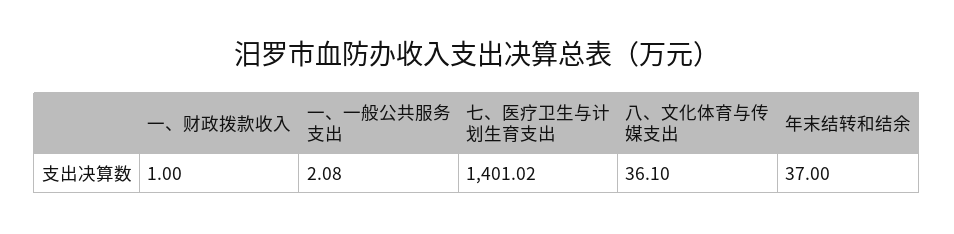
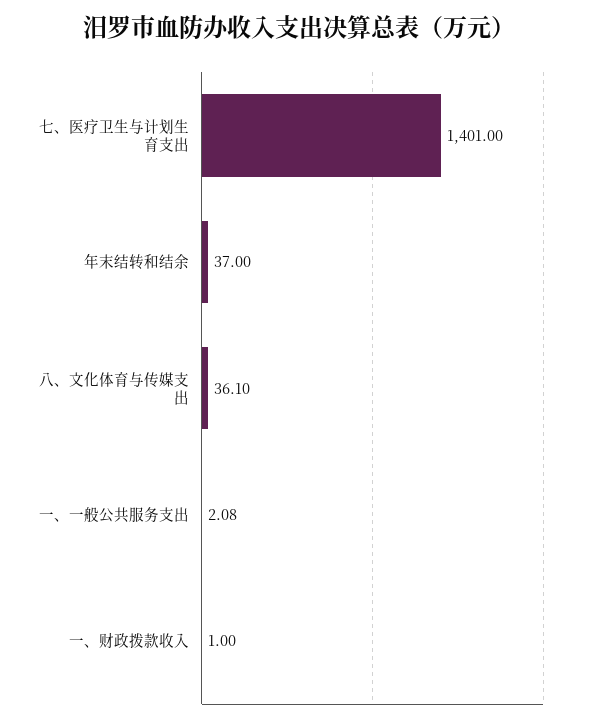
七、医疗卫生与计划生育支出: 1401.02 -> 1401

